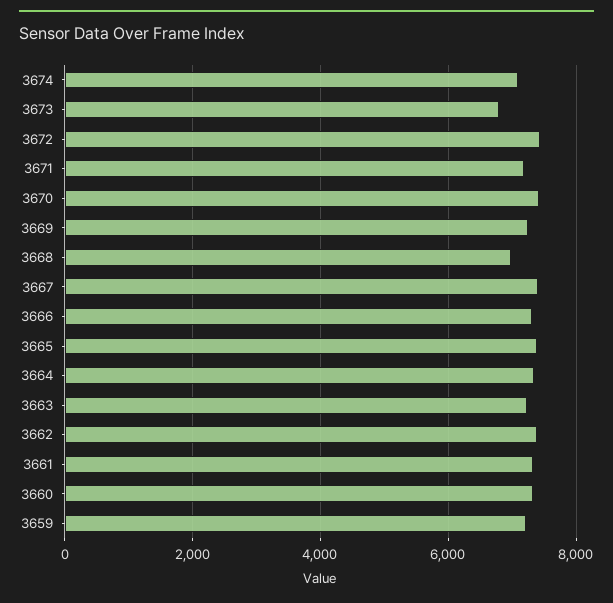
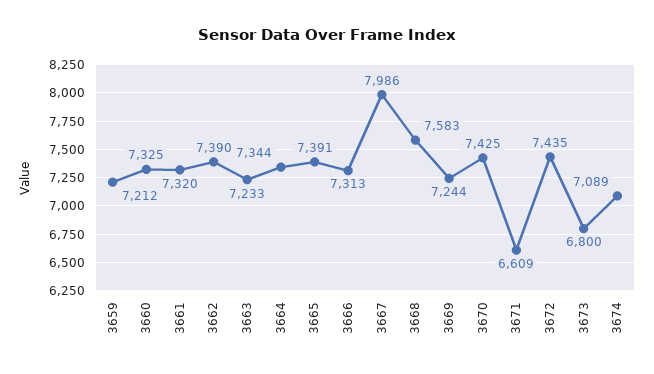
3671: 7200 -> 6609
3668: 7000 -> 7583
3667: 7400 -> 7986

